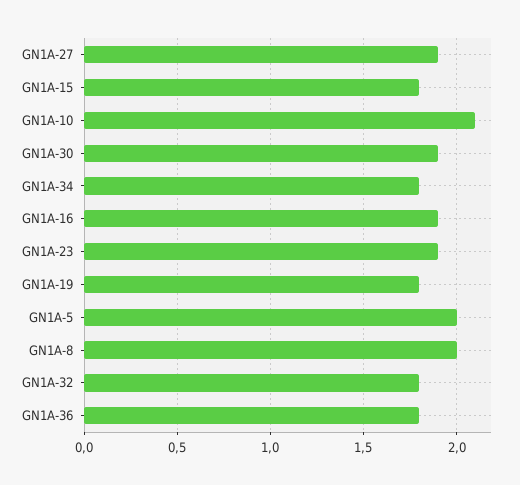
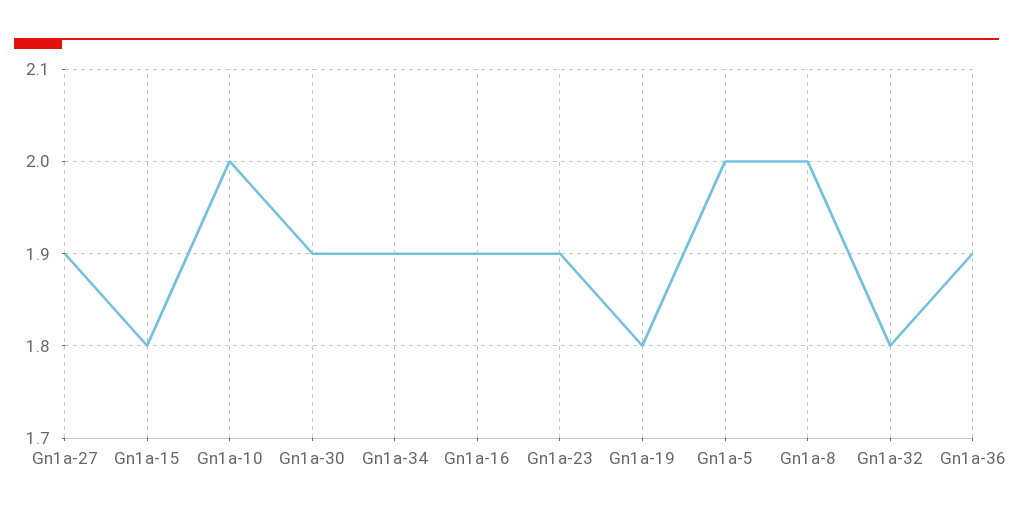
GN1A-10: 2.1 -> 2
GN1A-34: 1.8 -> 1.9
GN1A-36: 1.8 -> 1.9

